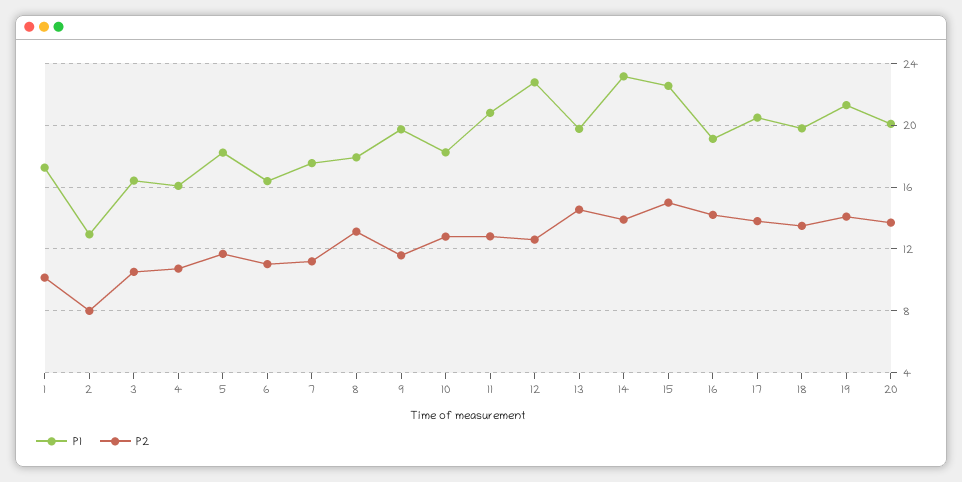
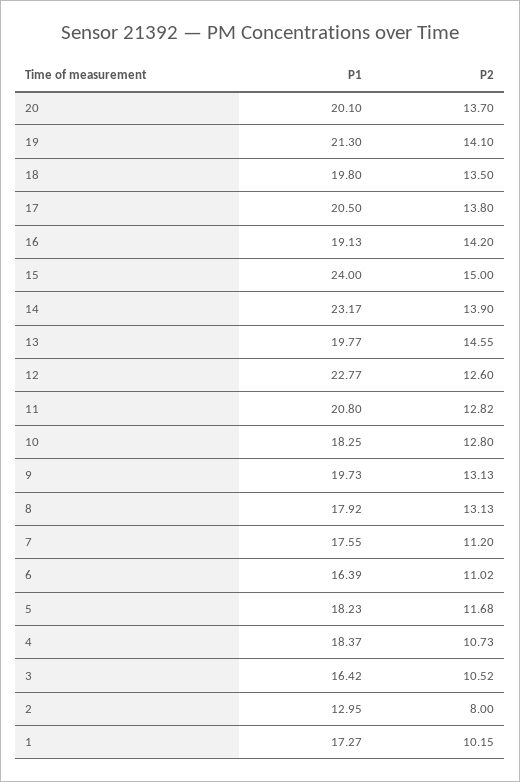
P1, 4: 16 -> 18.37
P2, 9: 11.5 -> 13.13
P1, 15: 22.5 -> 24

